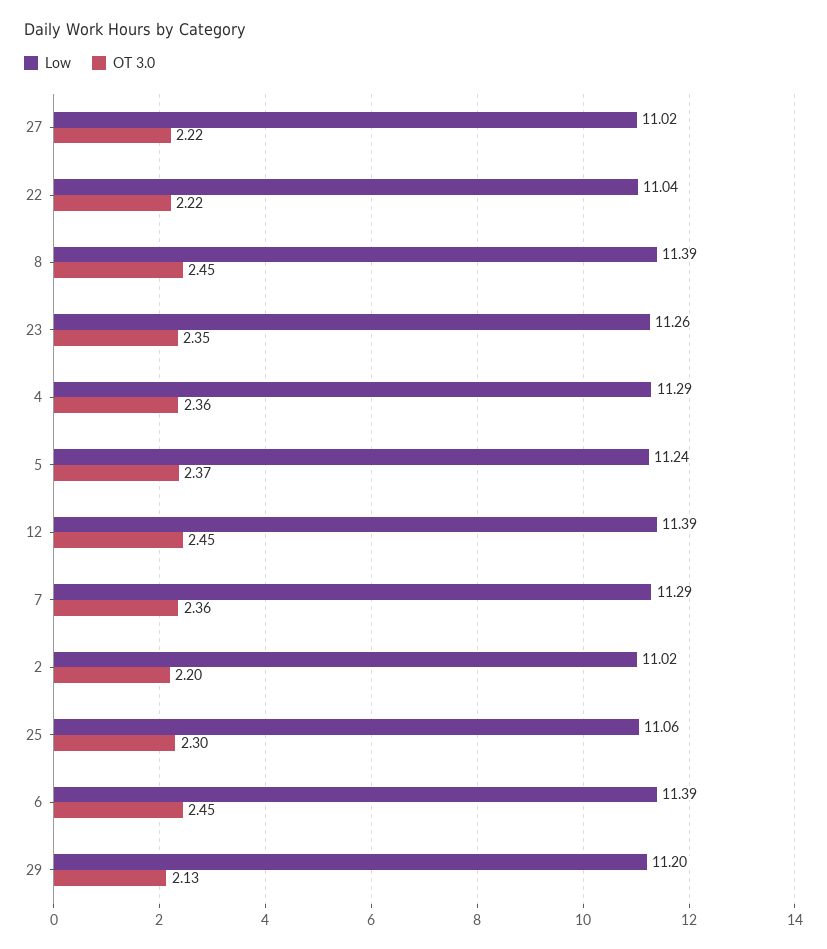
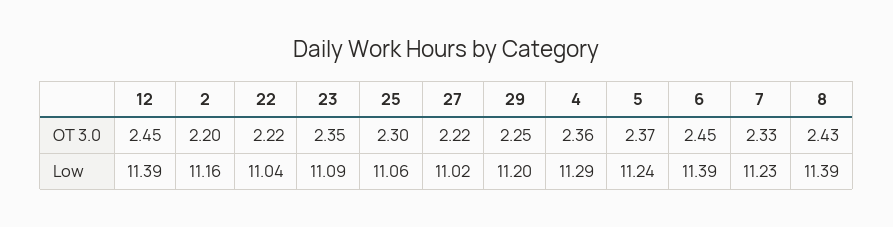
OT 3.0, 8: 2.45 -> 2.43
Low, 23: 11.26 -> 11.09
Low, 7: 11.29 -> 11.23
OT 3.0, 7: 2.36 -> 2.33
Low, 2: 11.02 -> 11.16
OT 3.0, 29: 2.13 -> 2.25

